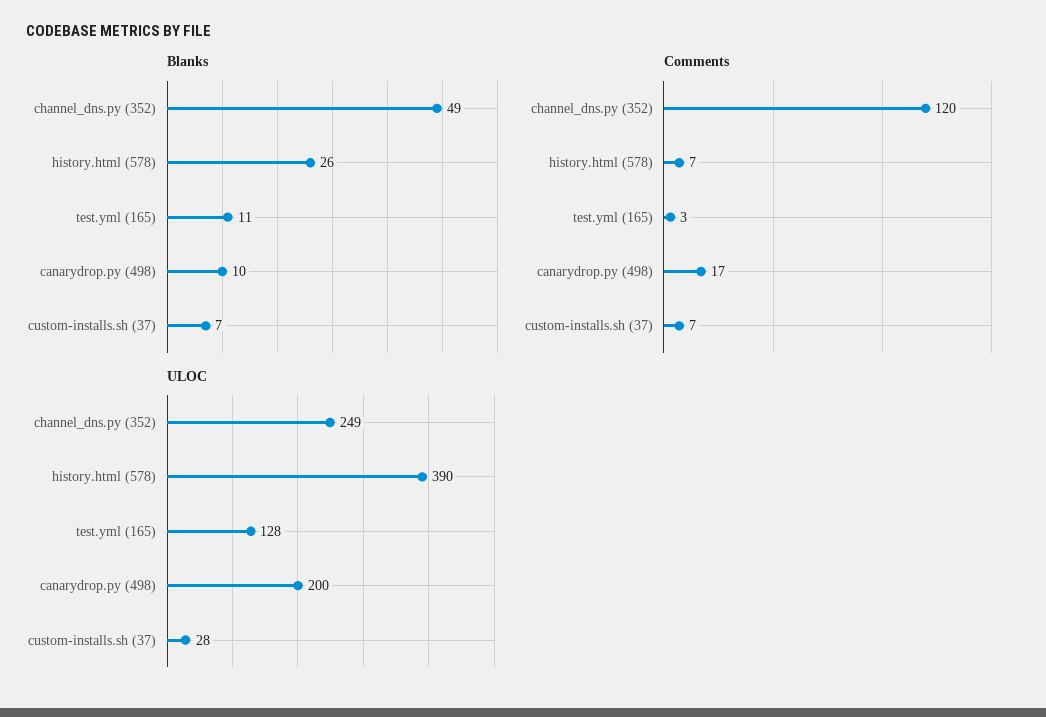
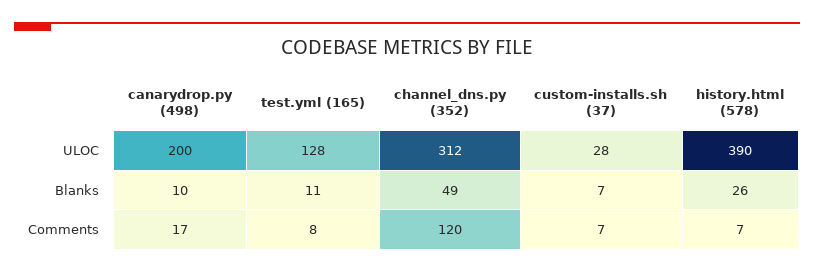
Comments, test.yml (165): 3 -> 8
ULOC, channel_dns.py (352): 249 -> 312

